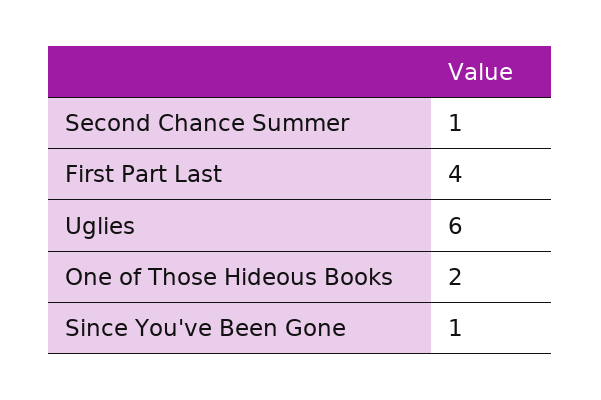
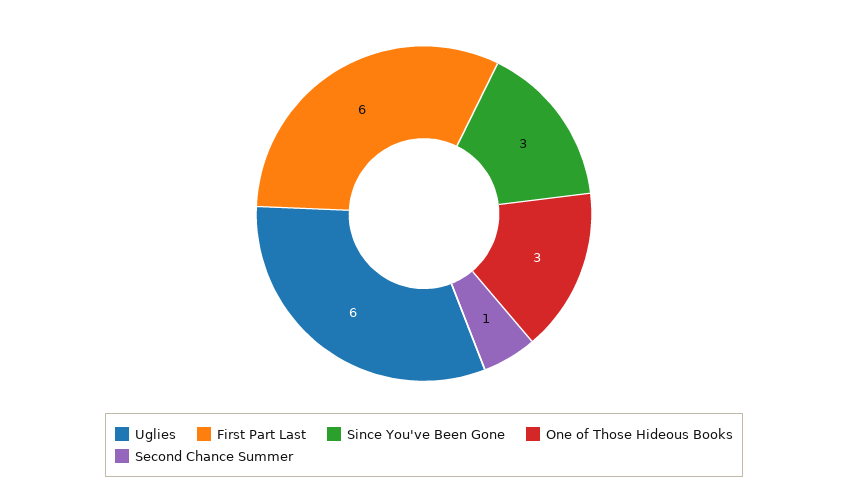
First Part Last: 4 -> 6
One of Those Hideous Books: 2 -> 3
Since You've Been Gone: 1 -> 3

